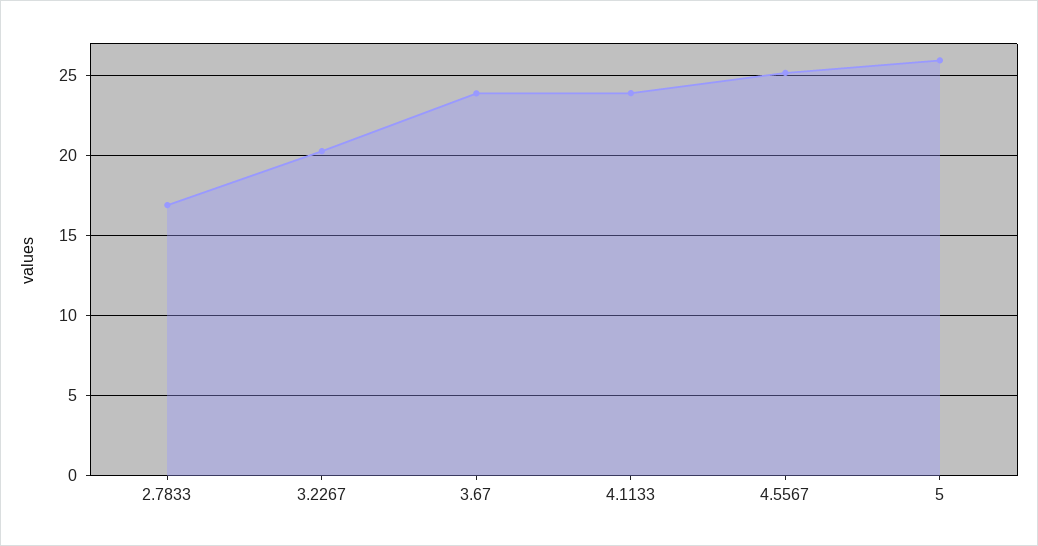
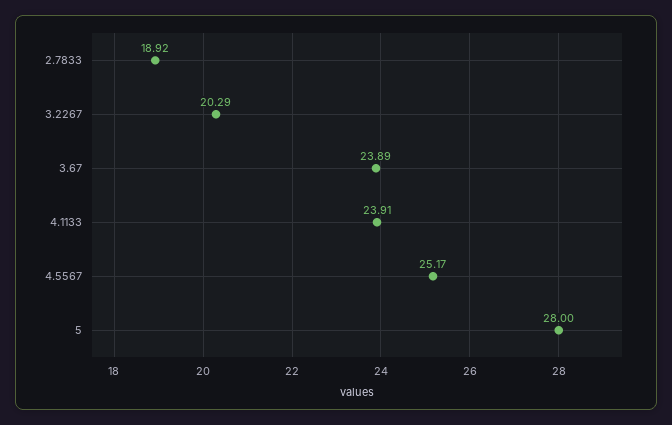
2.7833: 17 -> 18.92
5: 26 -> 28

